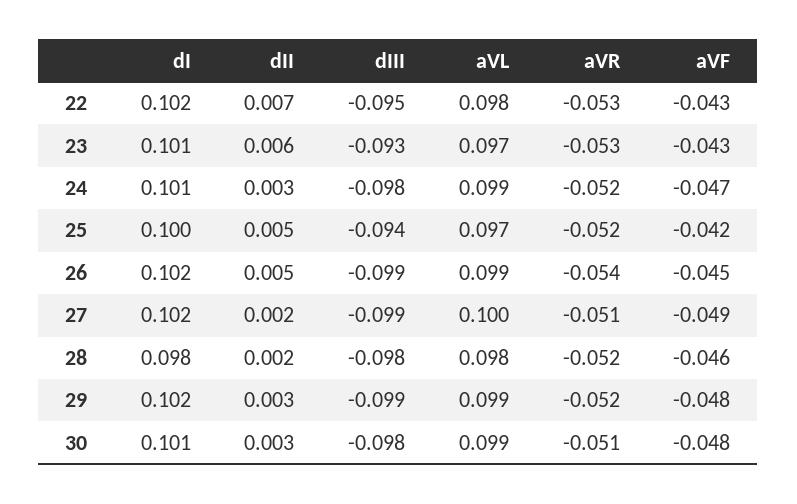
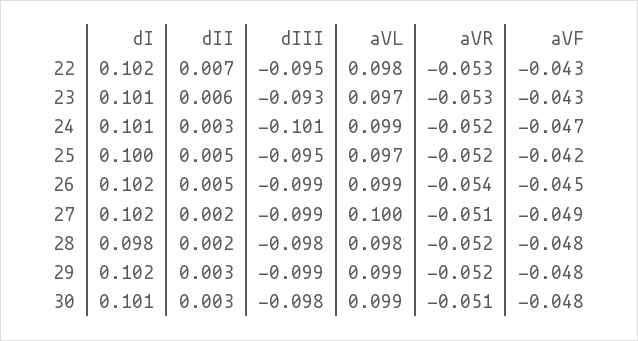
dIII, 24: -0.098 -> -0.101
dIII, 25: -0.094 -> -0.095
aVF, 28: -0.046 -> -0.048

